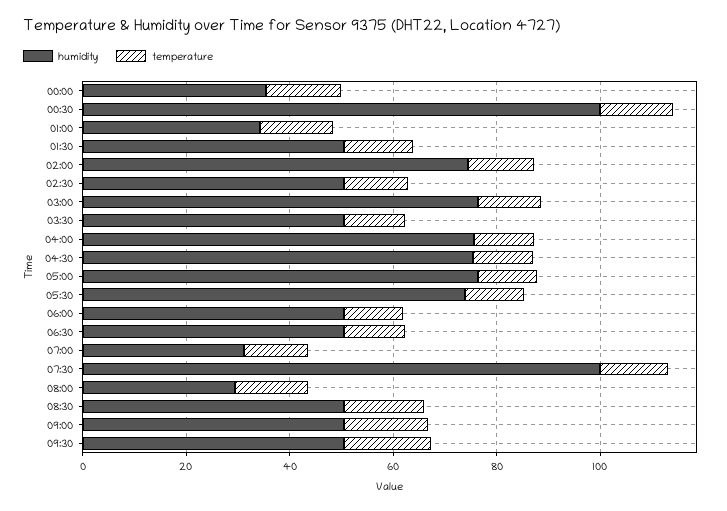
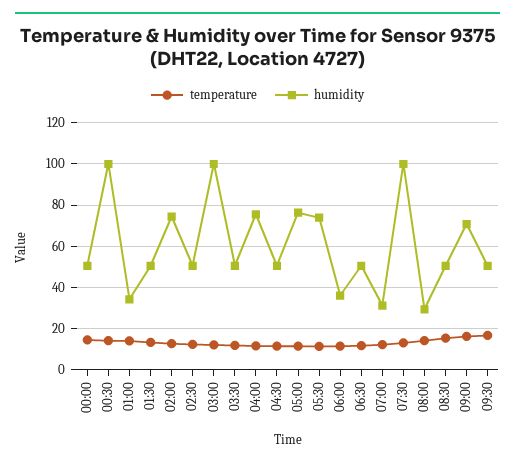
humidity, 00:00: 35 -> 50
humidity, 03:00: 75 -> 100
humidity, 04:30: 75 -> 50
humidity, 06:00: 50 -> 35
humidity, 09:00: 50 -> 70

